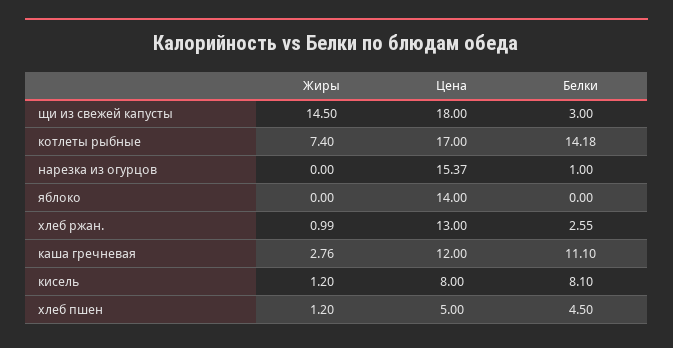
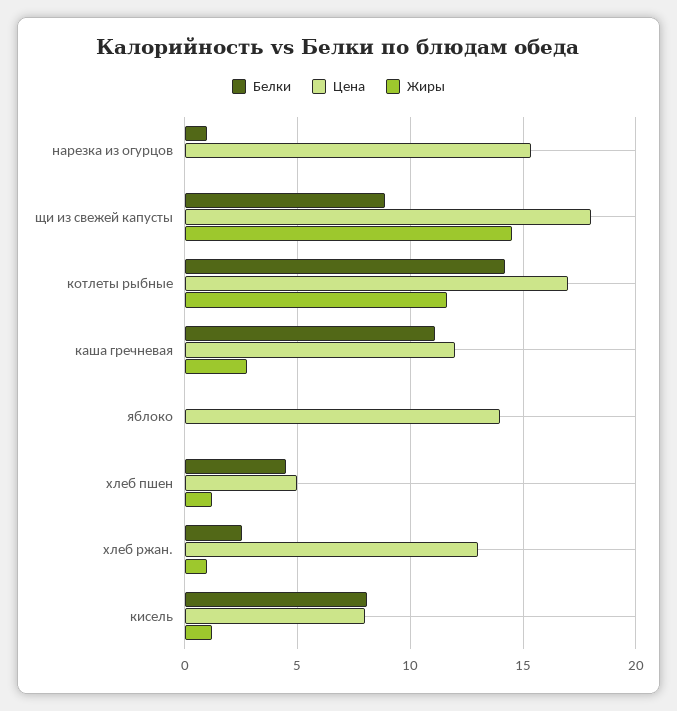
Белки, щи из свежей капусты: 3 -> 9
Жиры, котлеты рыбные: 7.4 -> 11.5

